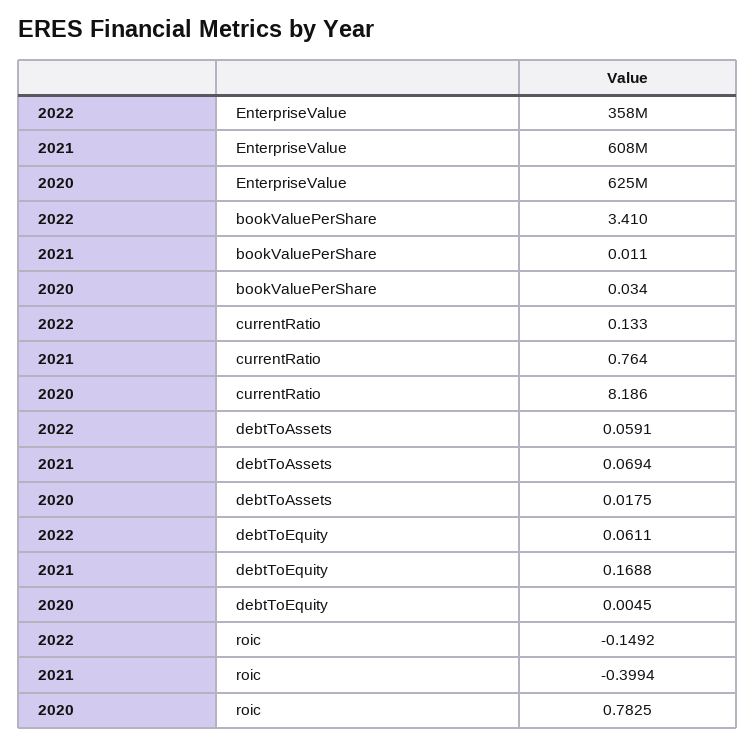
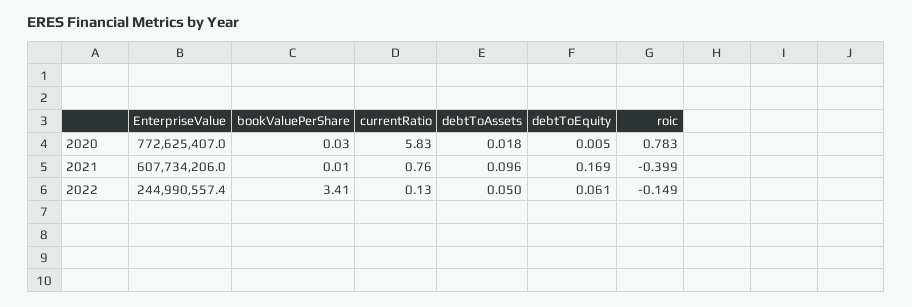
2022, EnterpriseValue: 358000000 -> 244990557.4
2020, EnterpriseValue: 625000000 -> 772625407
2020, currentRatio: 8.186 -> 5.83
2022, debtToAssets: 0.0591 -> 0.05
2021, debtToAssets: 0.0694 -> 0.096

